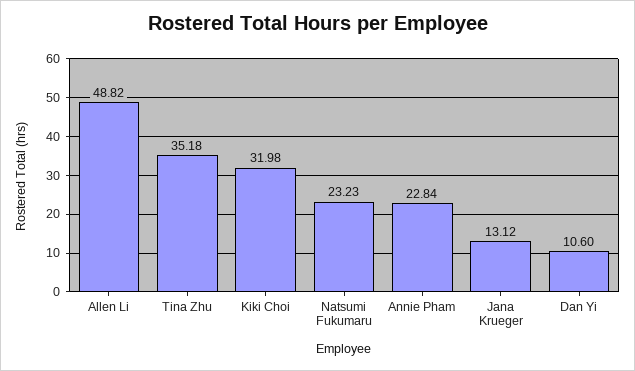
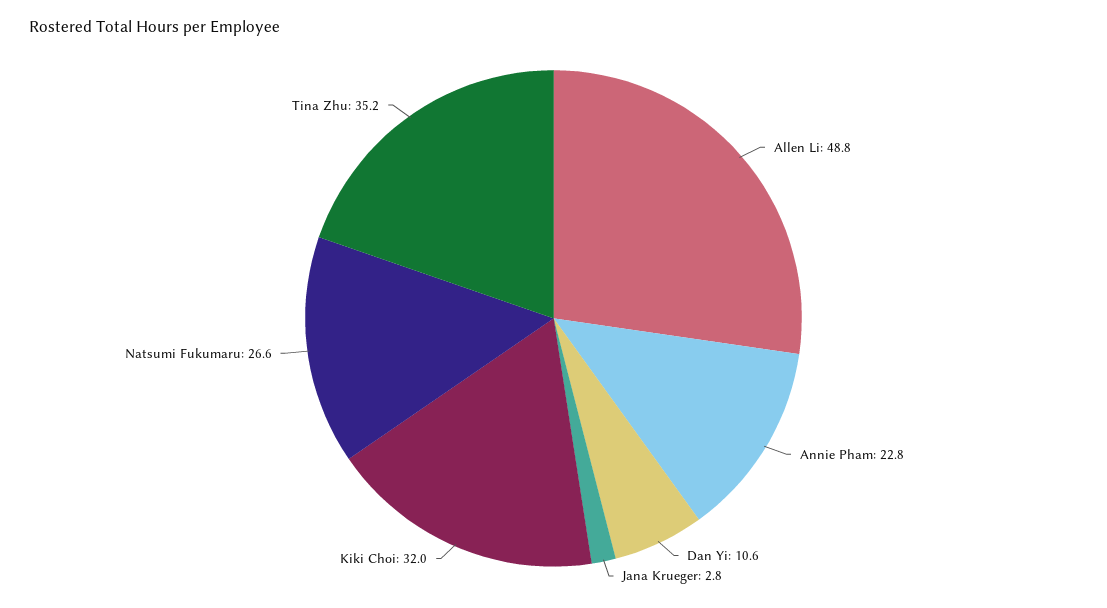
Natsumi Fukumaru: 23.23 -> 26.6
Jana Krueger: 13.12 -> 2.8

